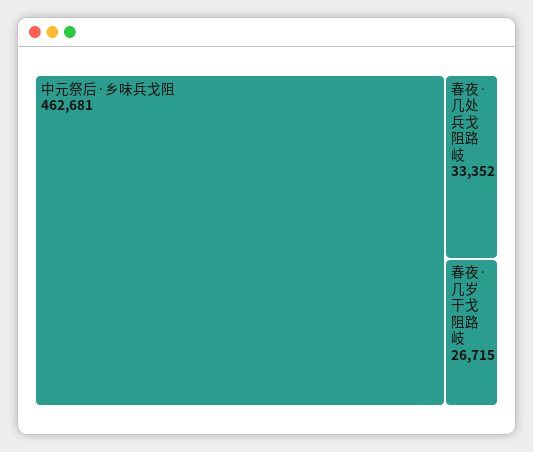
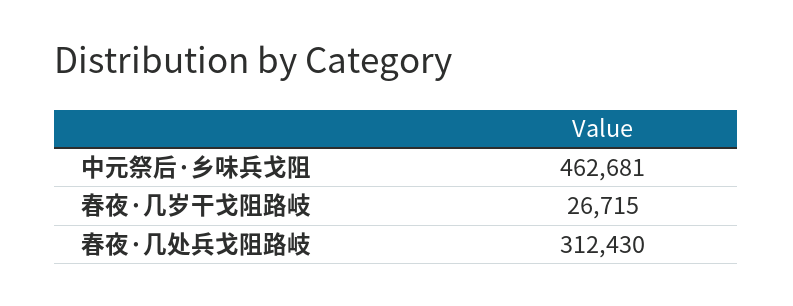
春夜·几处兵戈阻路岐: 33352 -> 312430

